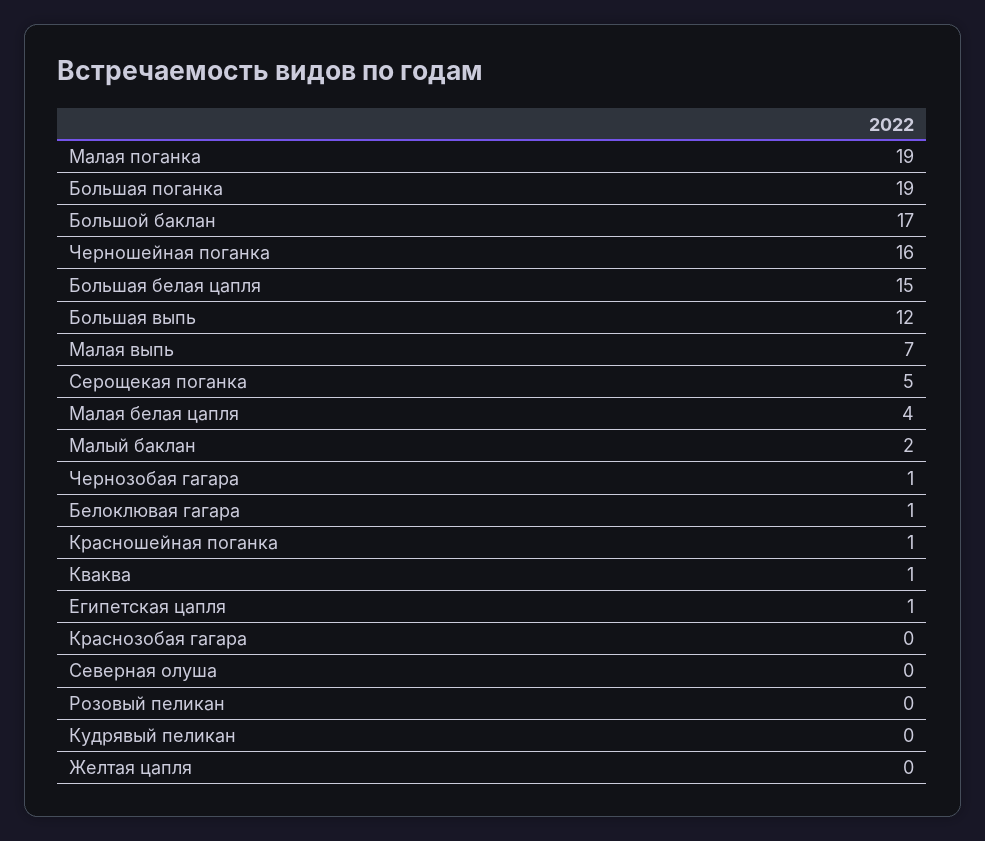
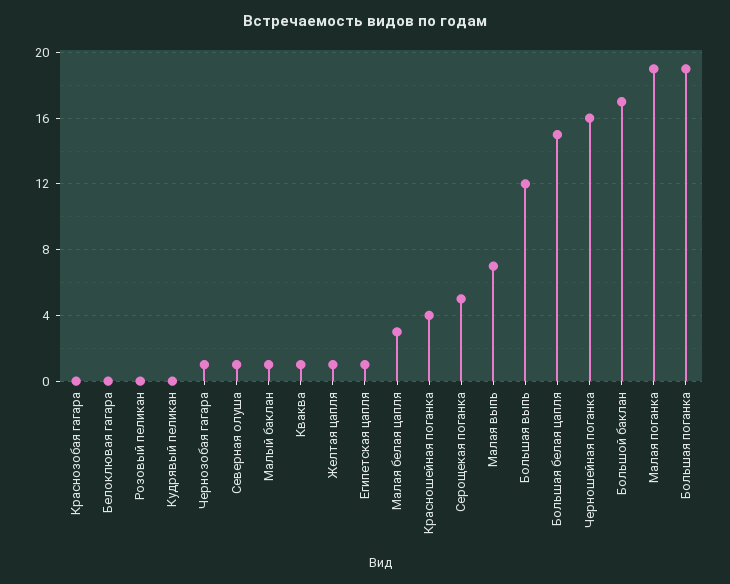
Малая белая цапля: 4 -> 3
Малый баклан: 2 -> 1
Белоклювая гагара: 1 -> 0
Красношейная поганка: 1 -> 4
Северная олуша: 0 -> 1
Желтая цапля: 0 -> 1

